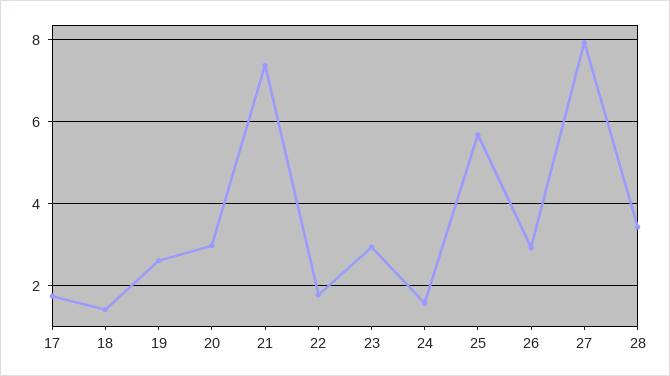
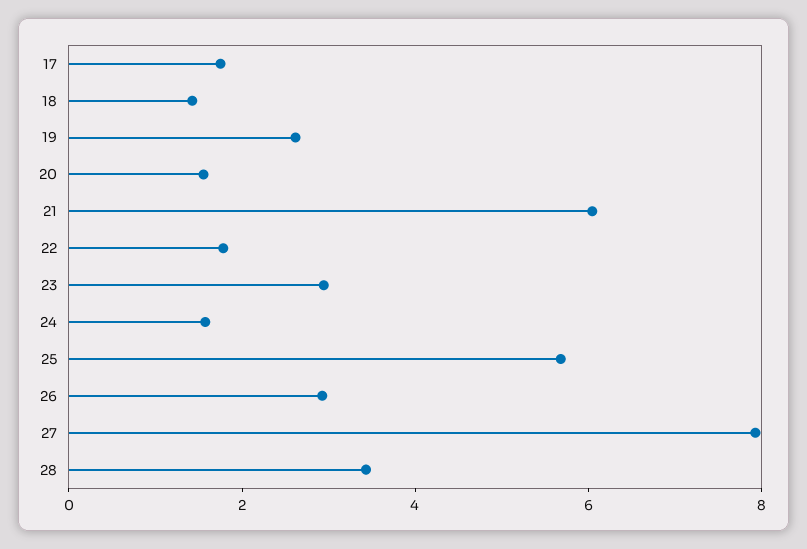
20: 3 -> 1.5
21: 7.4 -> 6

